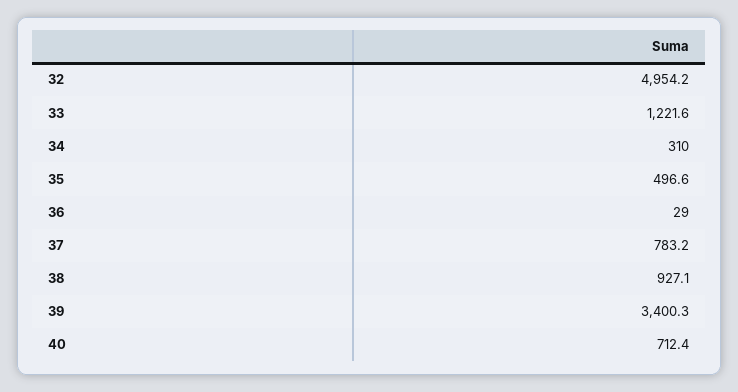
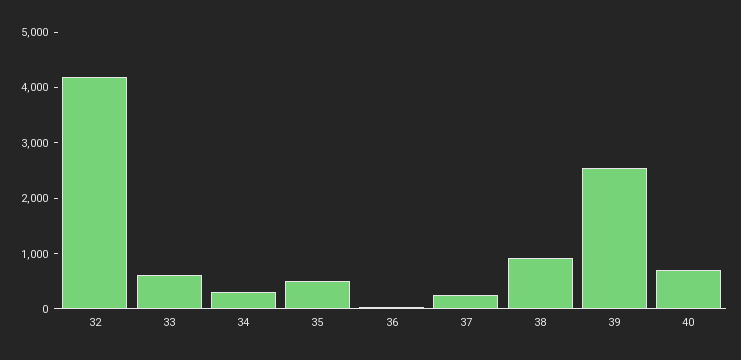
32: 4954.2 -> 4200
33: 1221.6 -> 600
37: 783.2 -> 200
39: 3400.3 -> 2600

